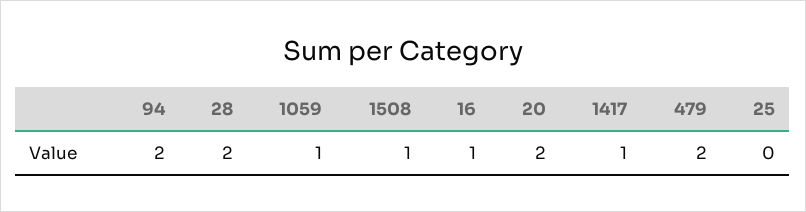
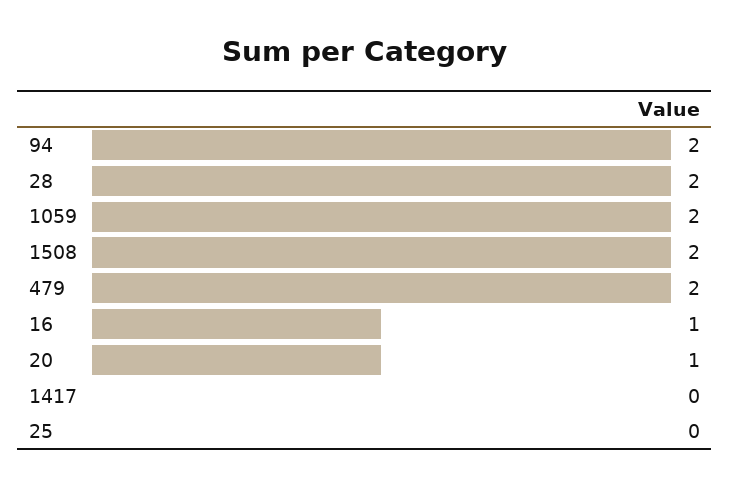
1059: 1 -> 2
1508: 1 -> 2
20: 2 -> 1
1417: 1 -> 0

